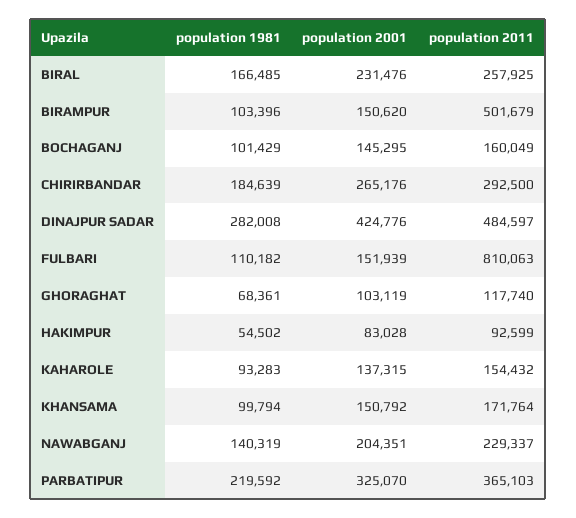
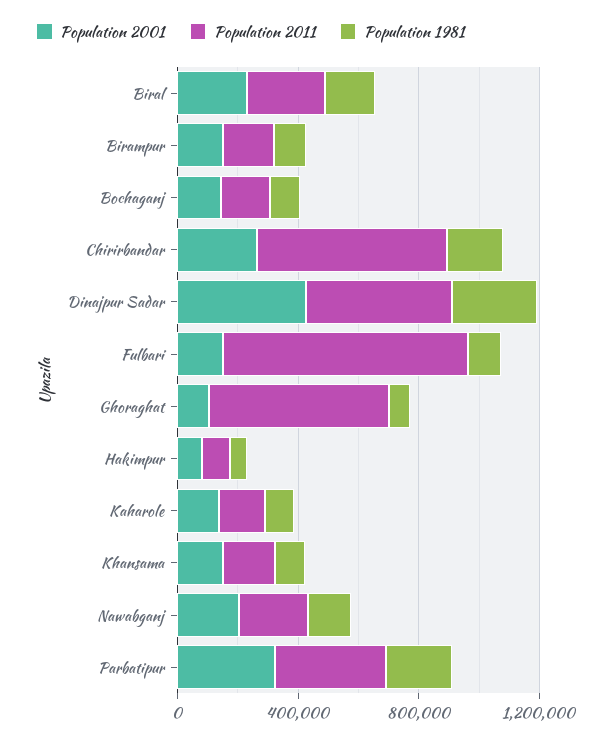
population 2011, BIRAMPUR: 501679 -> 200000
population 2011, CHIRIRBANDAR: 292500 -> 600000
population 2011, GHORAGHAT: 117740 -> 600000

